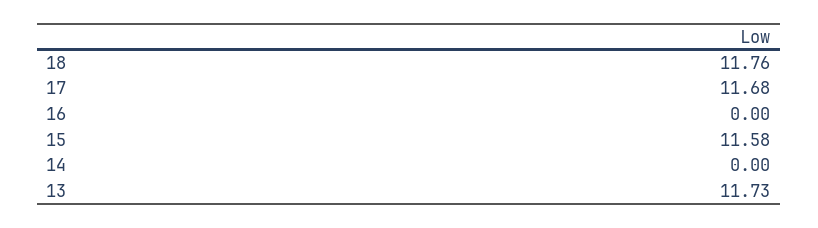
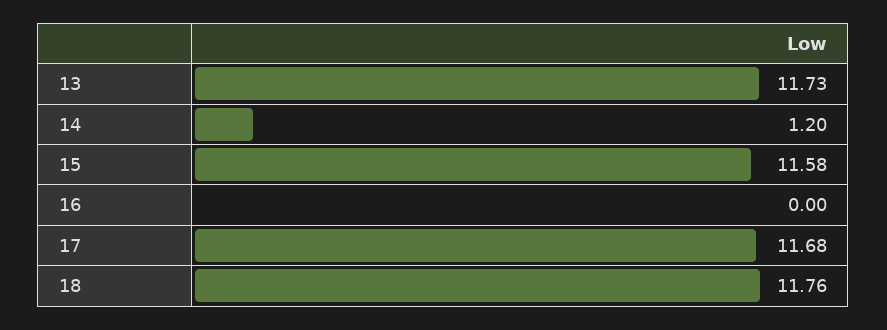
14: 0 -> 1.2

